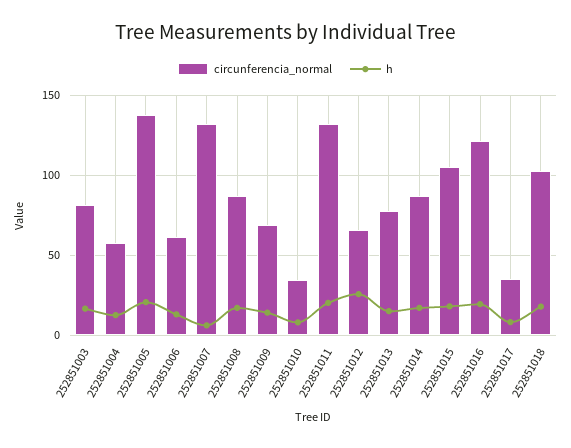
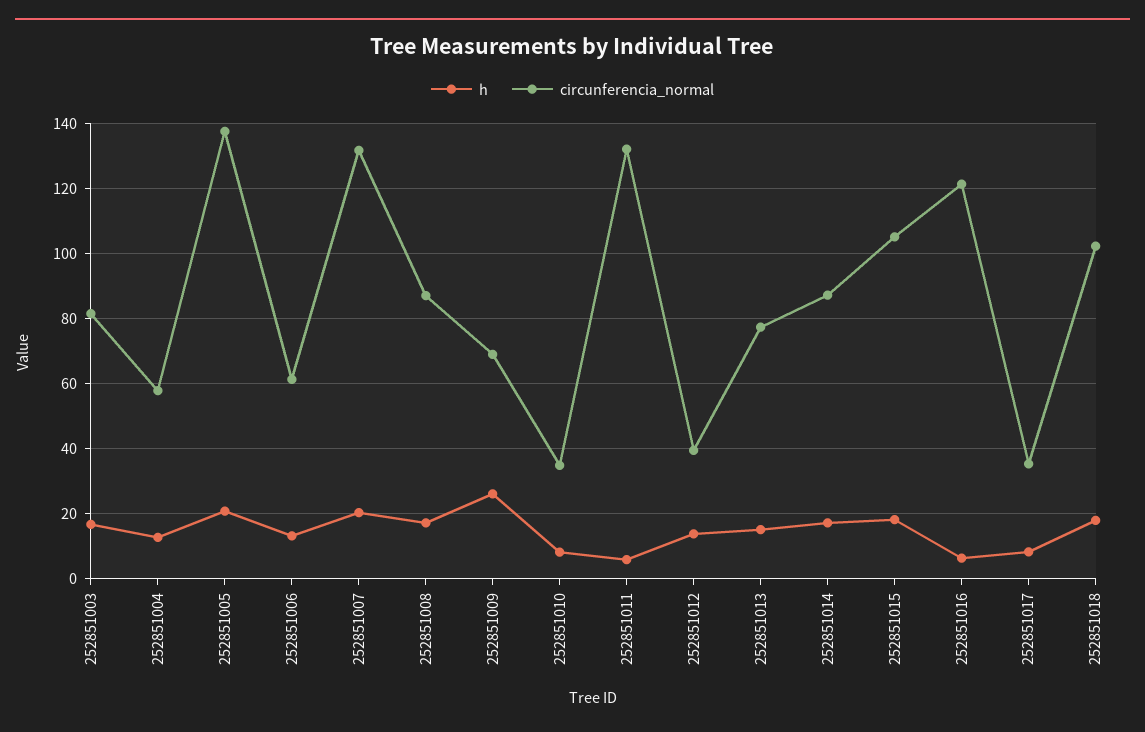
h, 252851007: 5 -> 20
h, 252851009: 15 -> 26
h, 252851011: 20 -> 6
circunferencia_normal, 252851012: 65 -> 40
h, 252851012: 25 -> 14
h, 252851016: 20 -> 6

